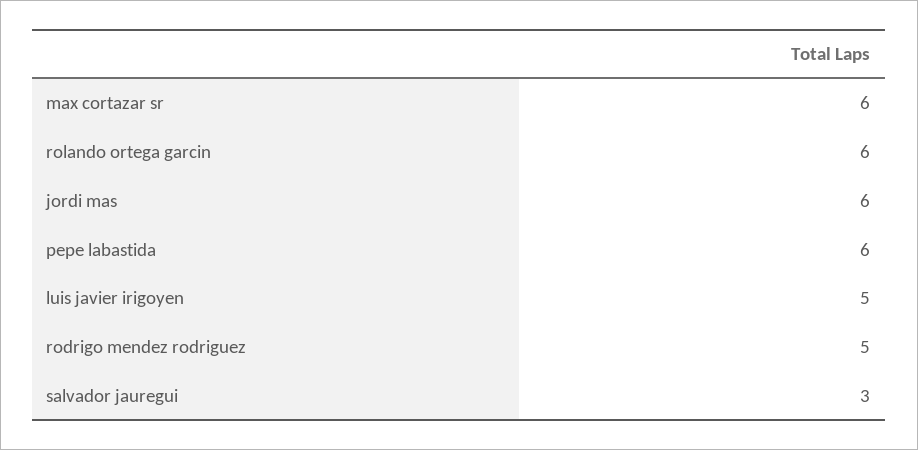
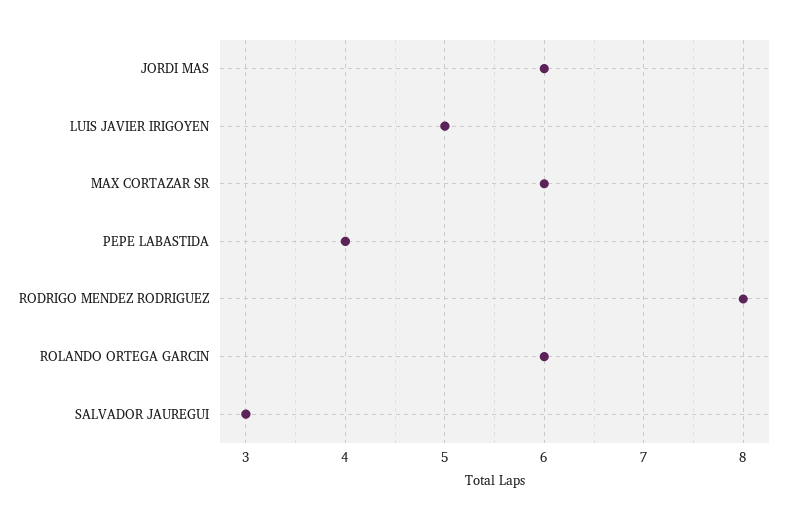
pepe labastida: 6 -> 4
rodrigo mendez rodriguez: 5 -> 8

